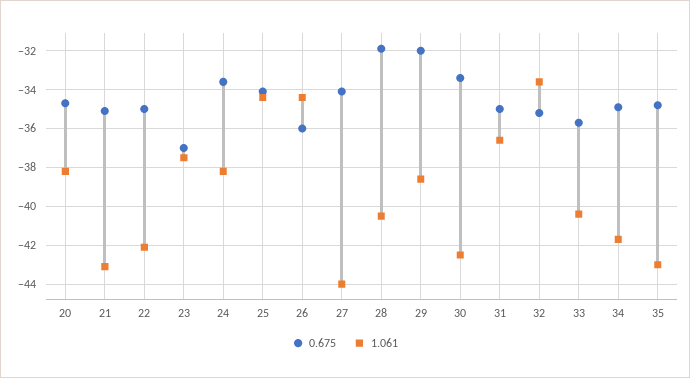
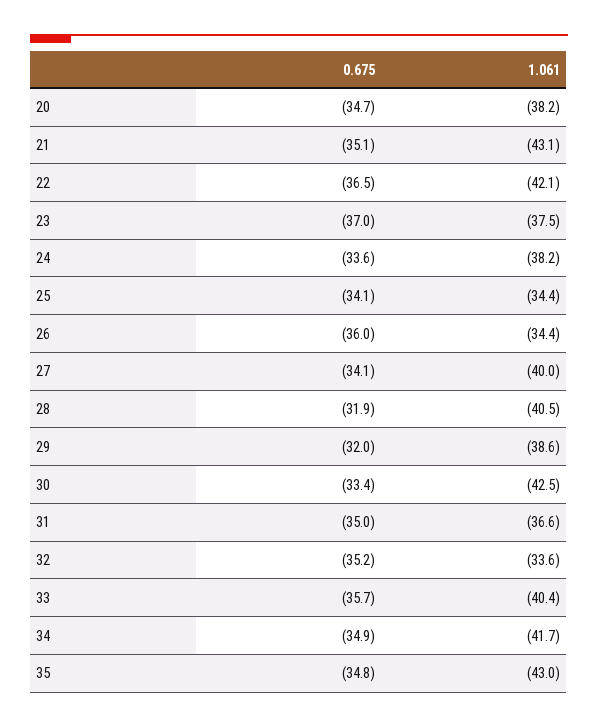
0.675, 22: -35 -> -36.5
1.061, 27: -44 -> -40

